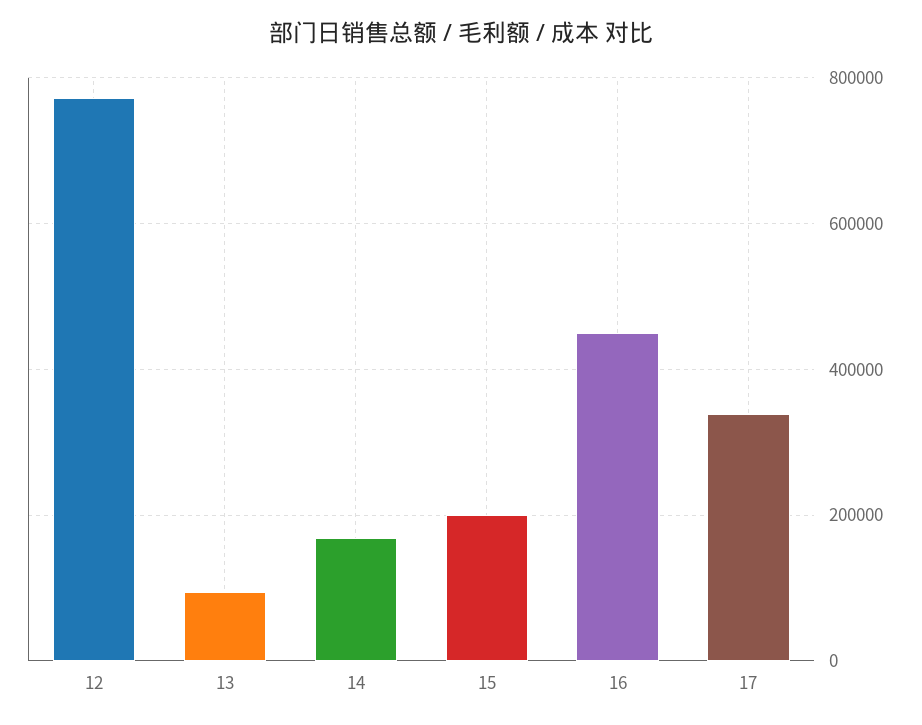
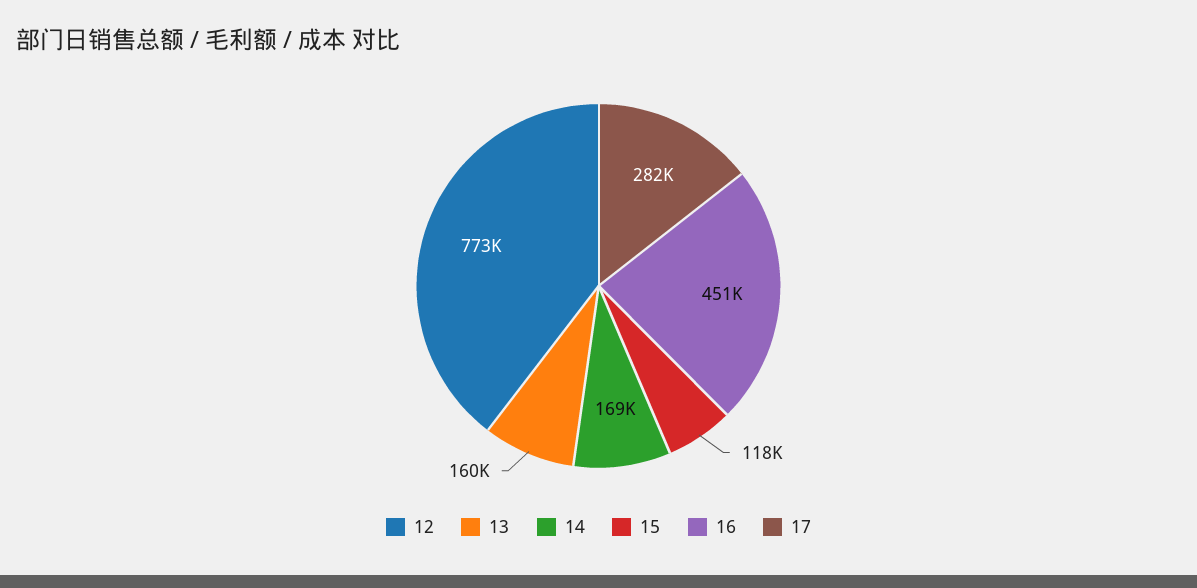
13: 100000 -> 160000
15: 200000 -> 118000
17: 340000 -> 282000

